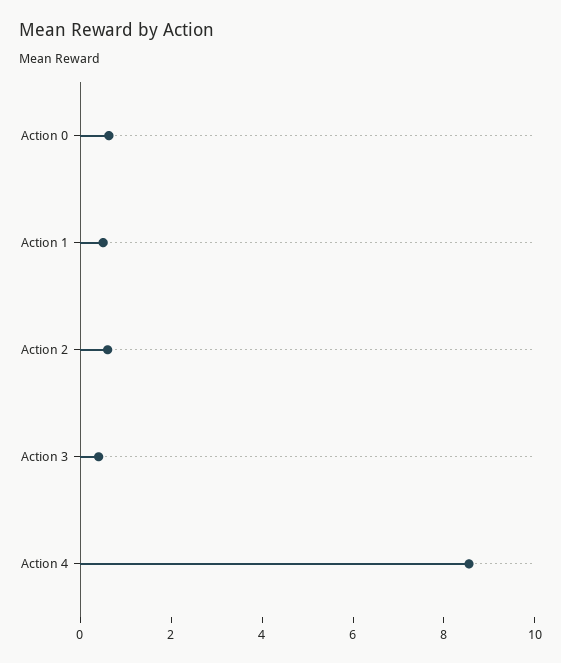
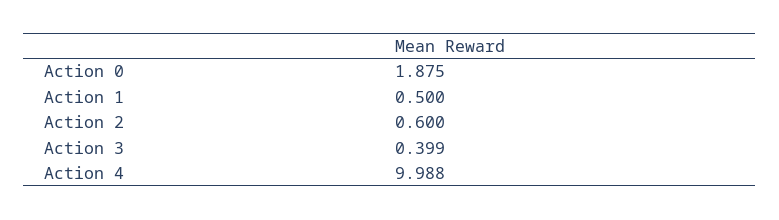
Action 0: 0.5 -> 1.875
Action 4: 8.5 -> 9.988

